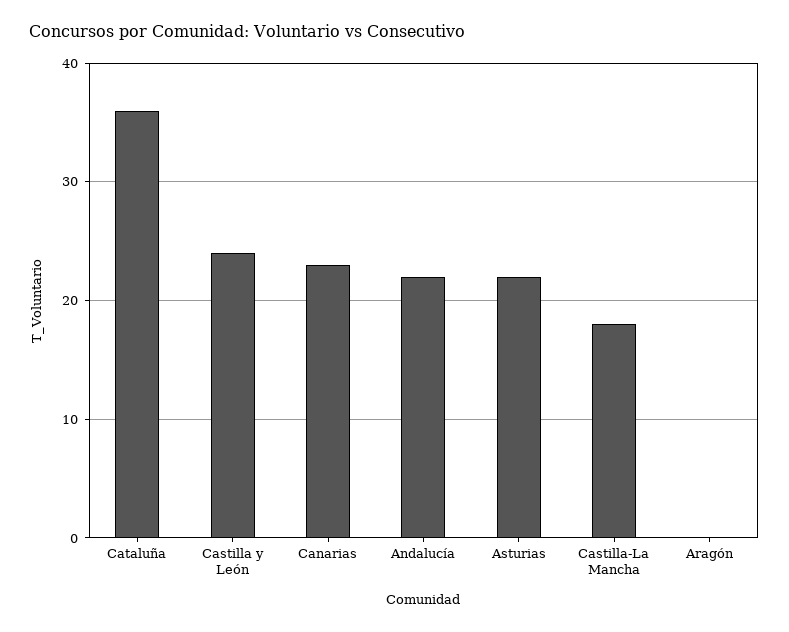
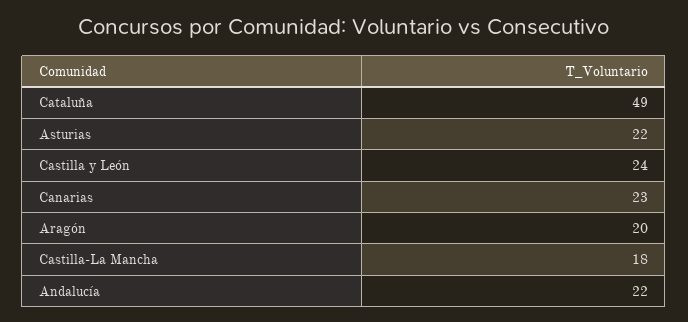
Cataluña: 36 -> 49
Aragón: 0 -> 20

